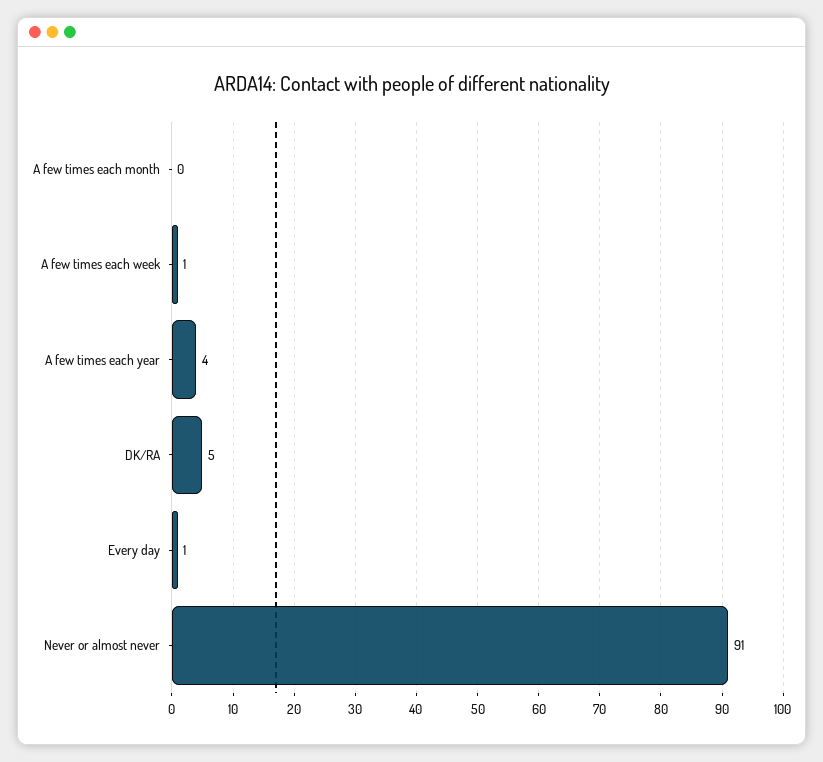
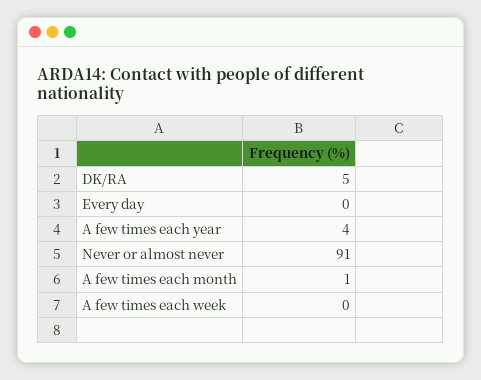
A few times each month: 0 -> 1
A few times each week: 1 -> 0
Every day: 1 -> 0

